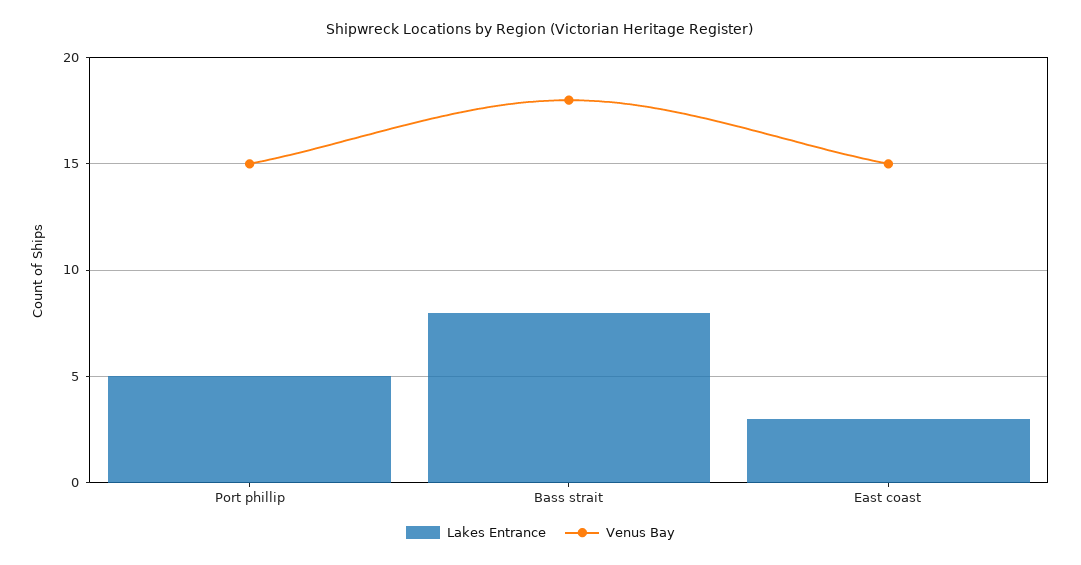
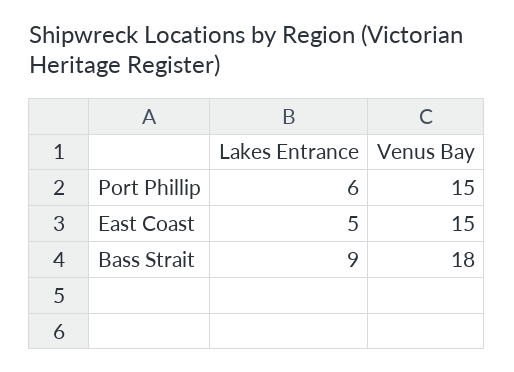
Lakes Entrance, Port phillip: 5 -> 6
Lakes Entrance, Bass strait: 8 -> 9
Lakes Entrance, East coast: 3 -> 5

